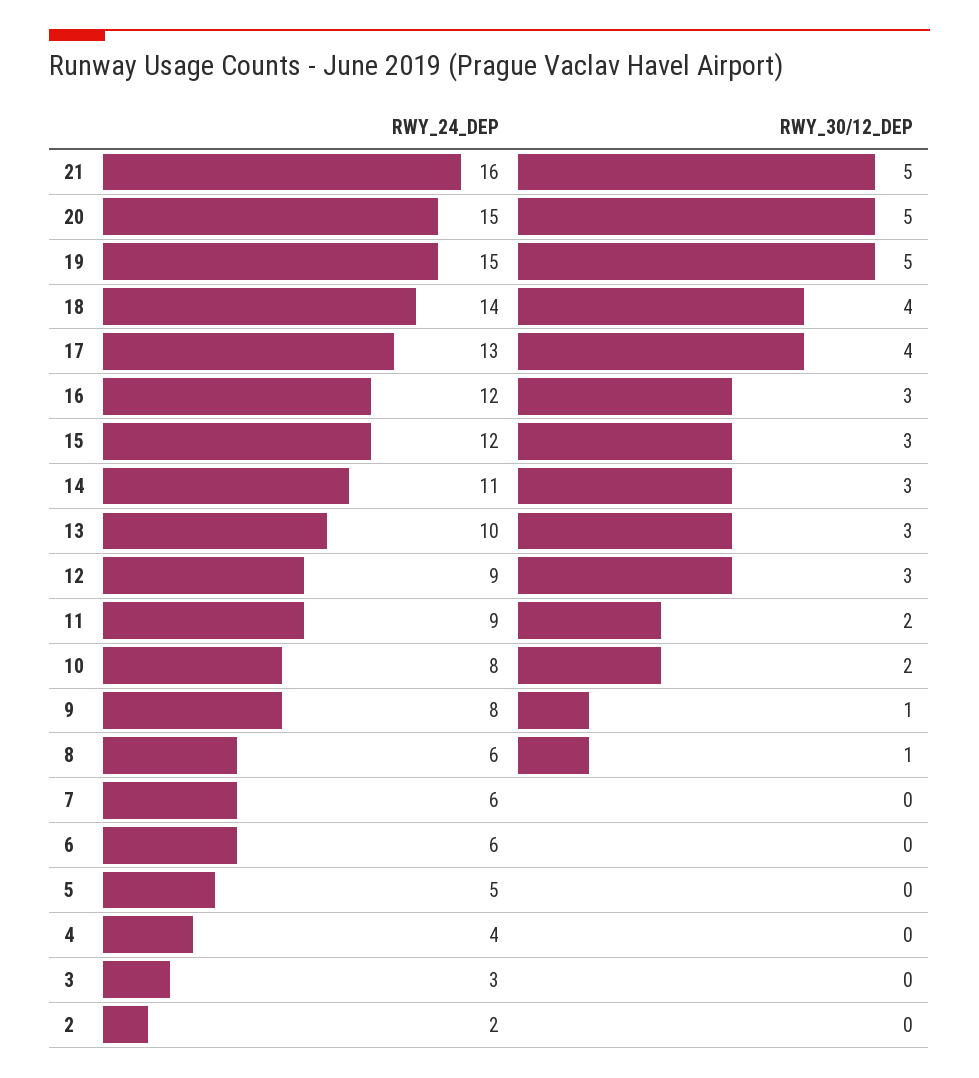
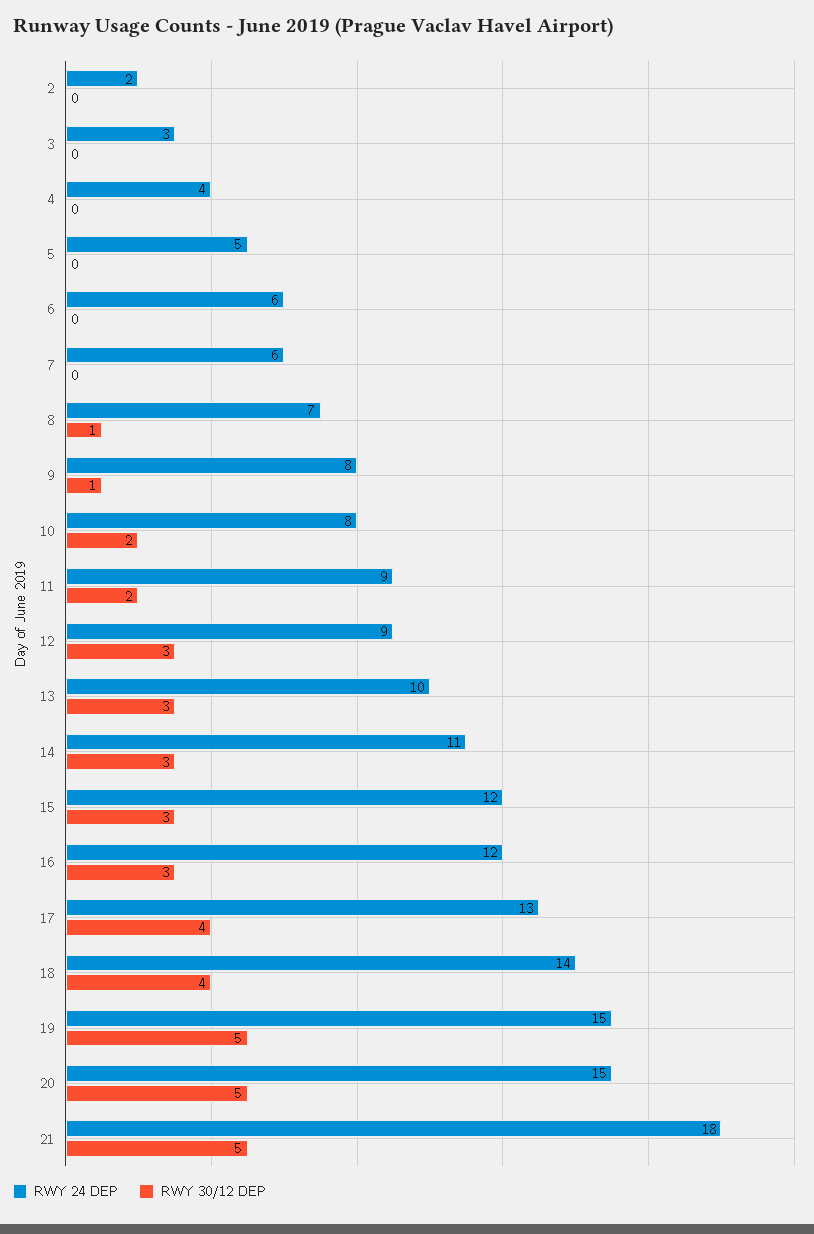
RWY_24_DEP, 21: 16 -> 18
RWY_24_DEP, 8: 6 -> 7

